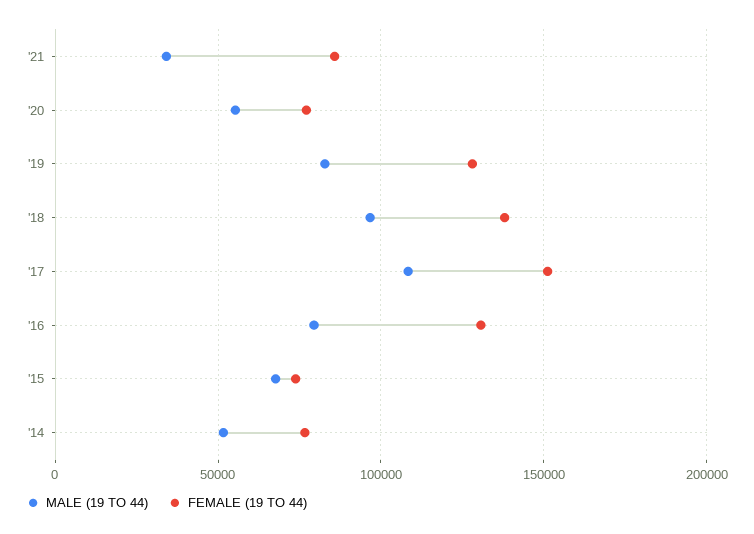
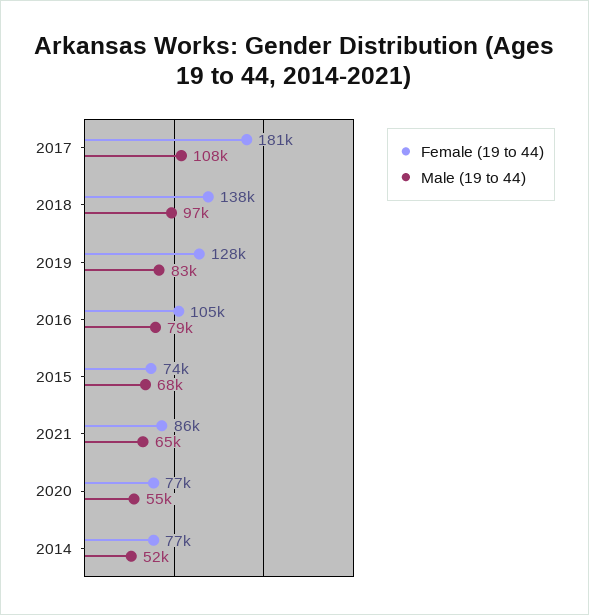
MALE (19 TO 44), '21: 35000 -> 65000
FEMALE (19 TO 44), '17: 150000 -> 181000
FEMALE (19 TO 44), '16: 130000 -> 105000

